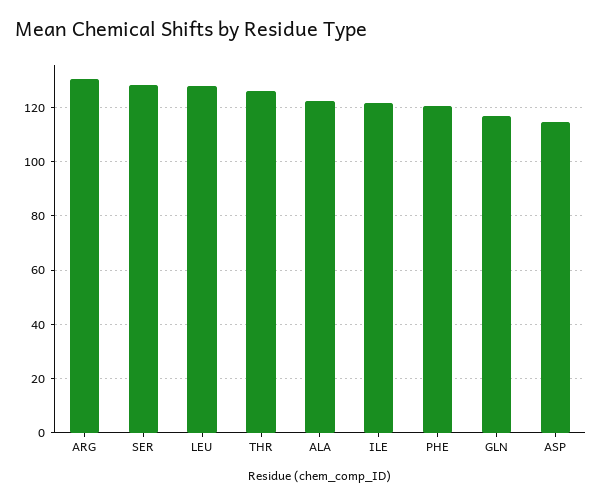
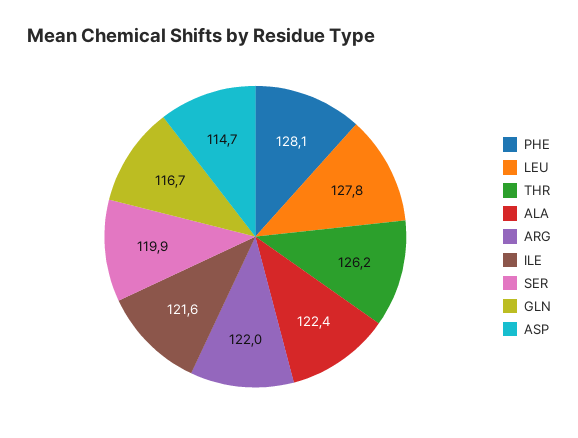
ARG: 130 -> 122
SER: 127.5 -> 119.9
PHE: 120 -> 128.1

